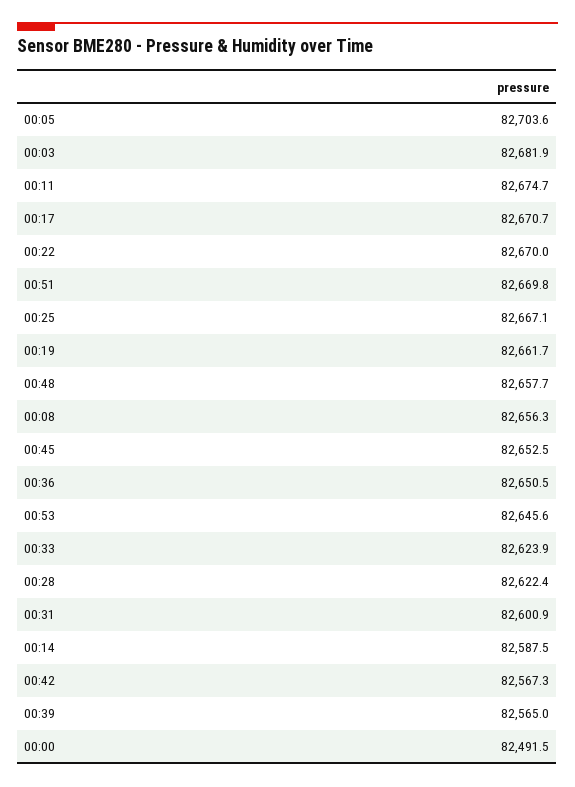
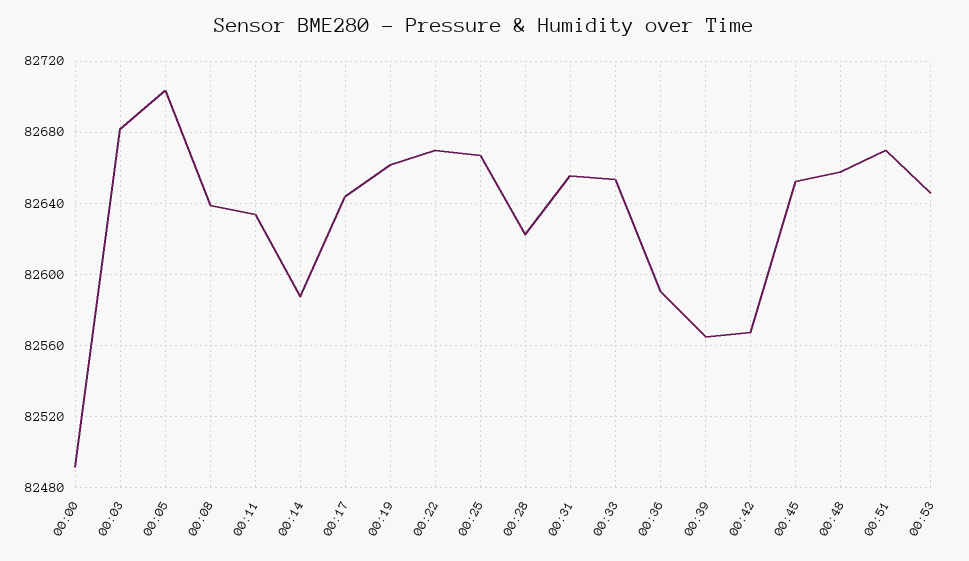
00:11: 82674.7 -> 82635
00:17: 82670.7 -> 82645
00:08: 82656.3 -> 82640
00:36: 82650.5 -> 82590
00:33: 82623.9 -> 82655
00:31: 82600.9 -> 82655

